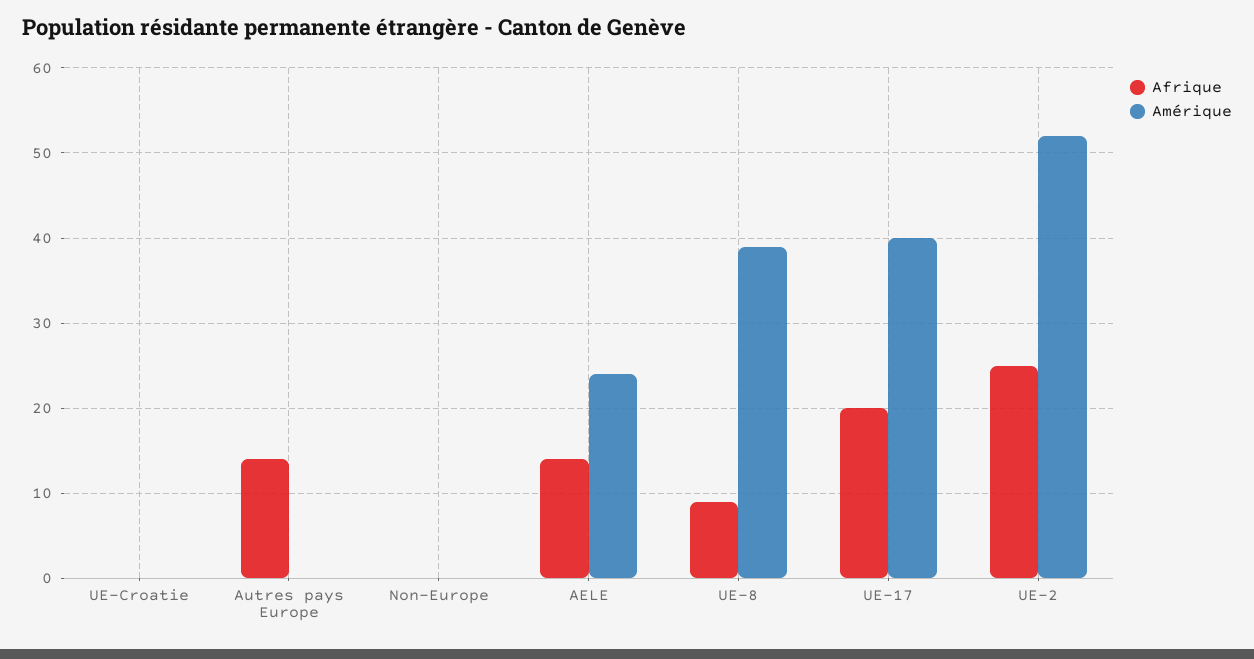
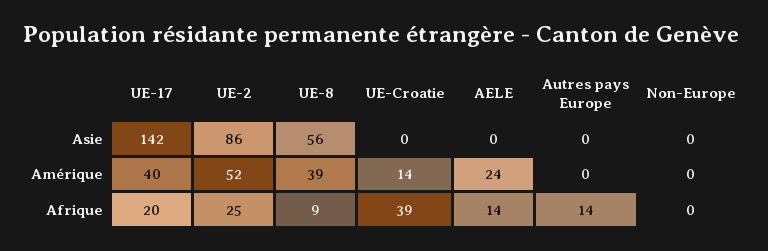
Afrique, UE-Croatie: 0 -> 39
Amérique, UE-Croatie: 0 -> 14
Asie, UE-17: none -> 142
Asie, UE-2: none -> 86
Asie, UE-8: none -> 56
Asie, UE-Croatie: none -> 0
Asie, AELE: none -> 0
Asie, Autres pays Europe: none -> 0
Asie, Non-Europe: none -> 0

